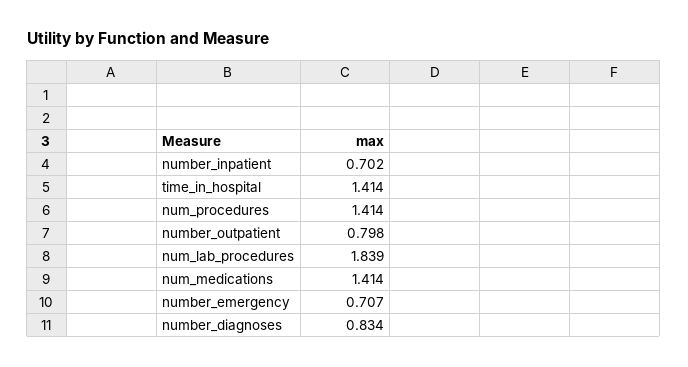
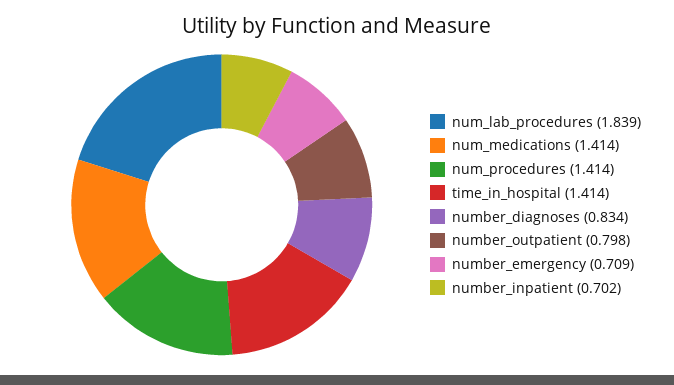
number_emergency: 0.707 -> 0.709

